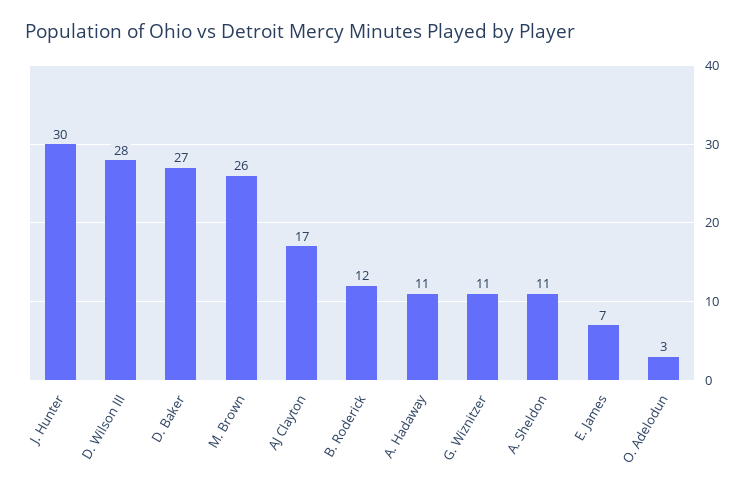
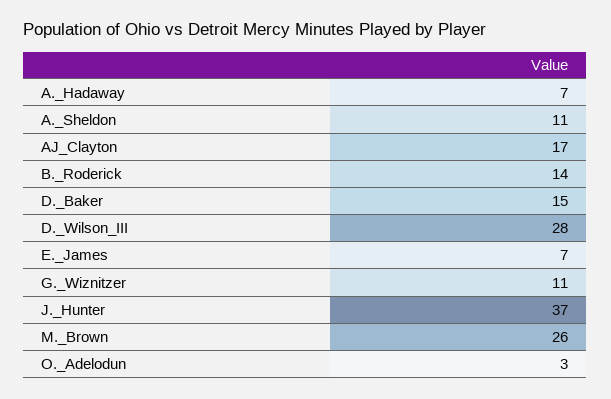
J. Hunter: 30 -> 37
D. Baker: 27 -> 15
B. Roderick: 12 -> 14
A. Hadaway: 11 -> 7

